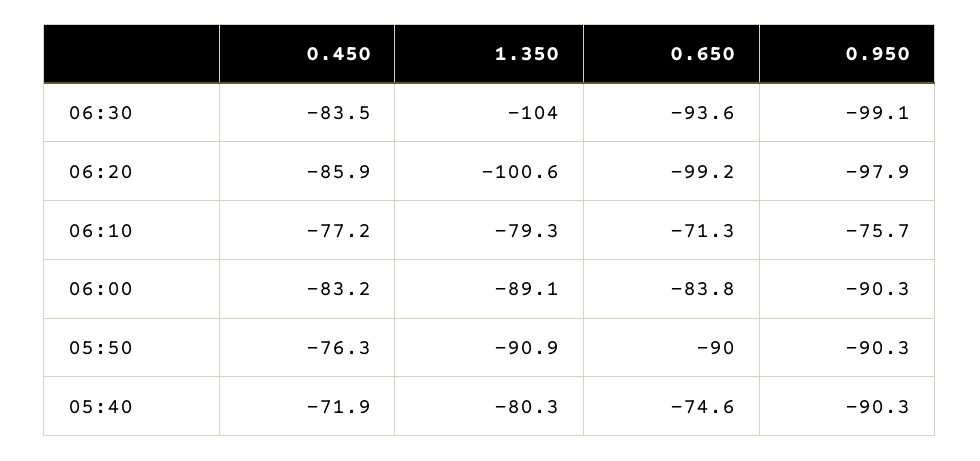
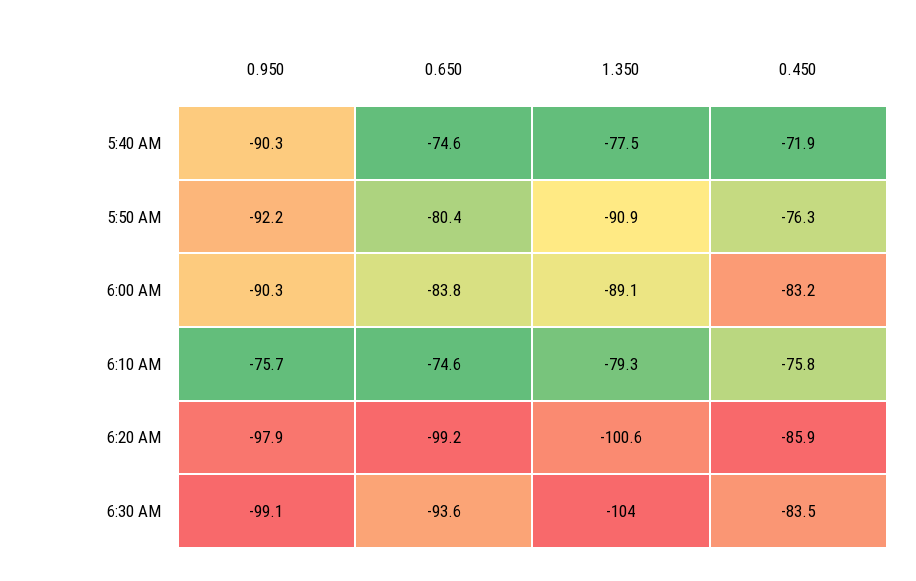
0.450, 06:10: -77.2 -> -75.8
0.650, 06:10: -71.3 -> -74.6
0.650, 05:50: -90 -> -80.4
0.950, 05:50: -90.3 -> -92.2
1.350, 05:40: -80.3 -> -77.5

